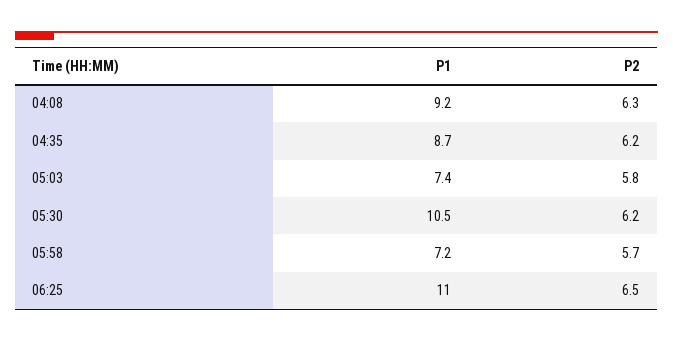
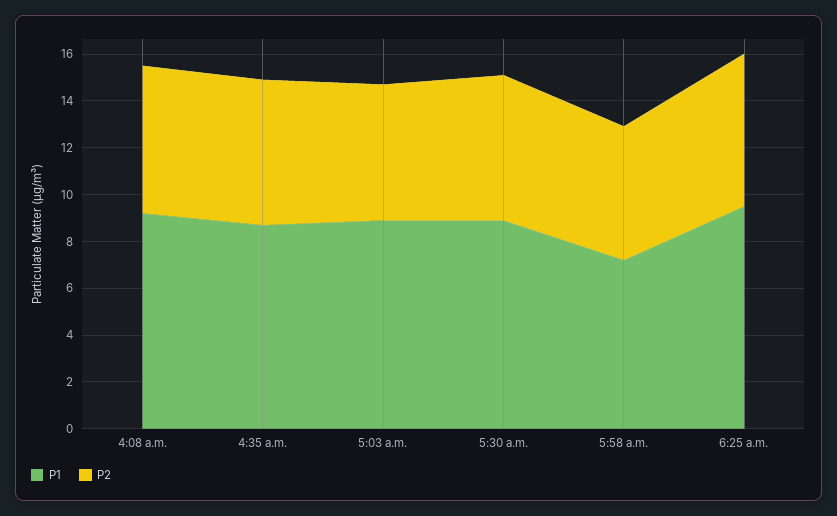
P1, 05:03: 7.4 -> 9
P1, 05:30: 10.5 -> 9
P1, 06:25: 11 -> 9.5

